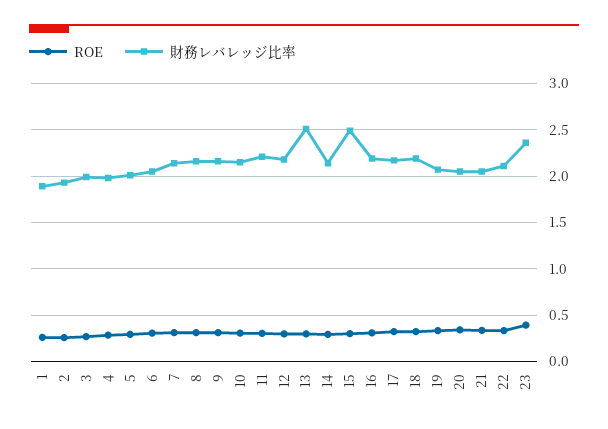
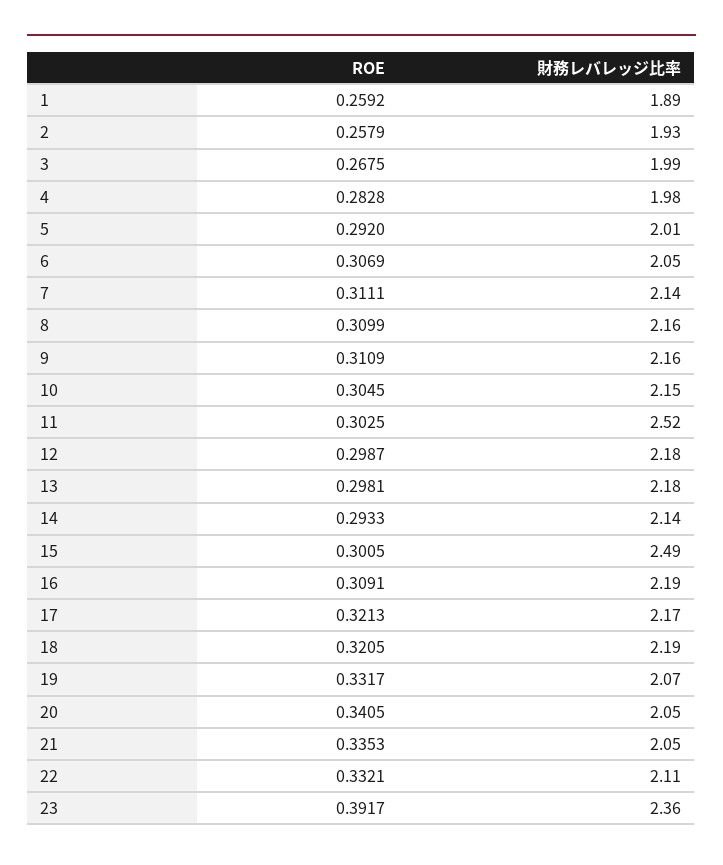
財務レバレッジ比率, 11: 2.2 -> 2.52
財務レバレッジ比率, 13: 2.5 -> 2.18

